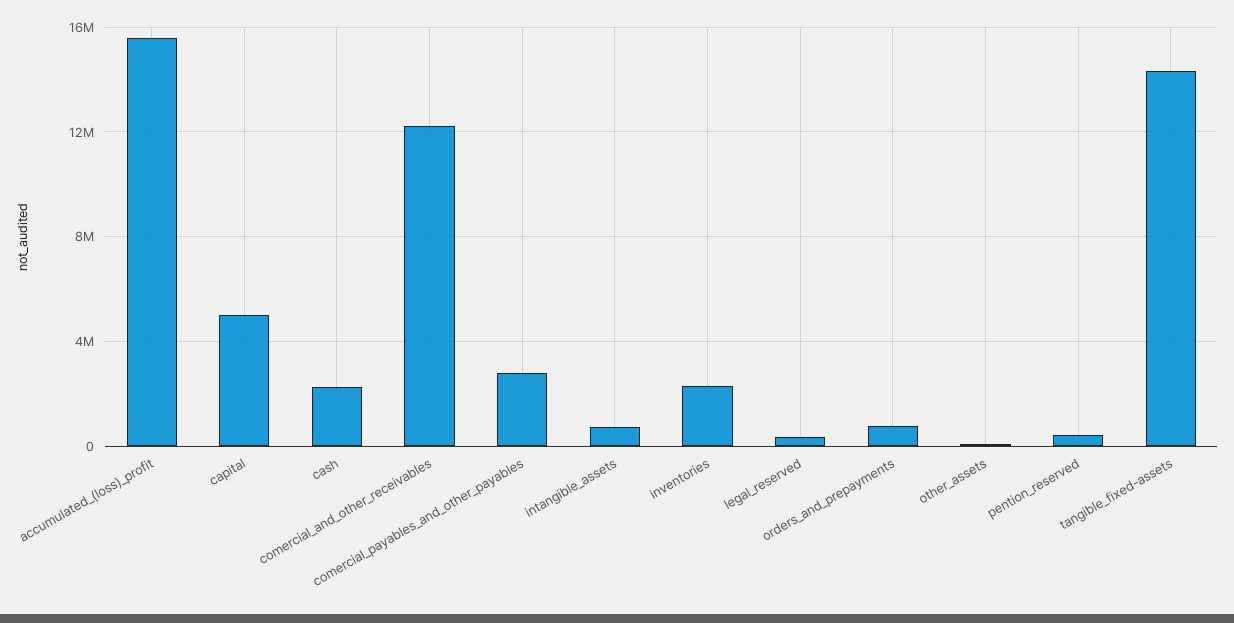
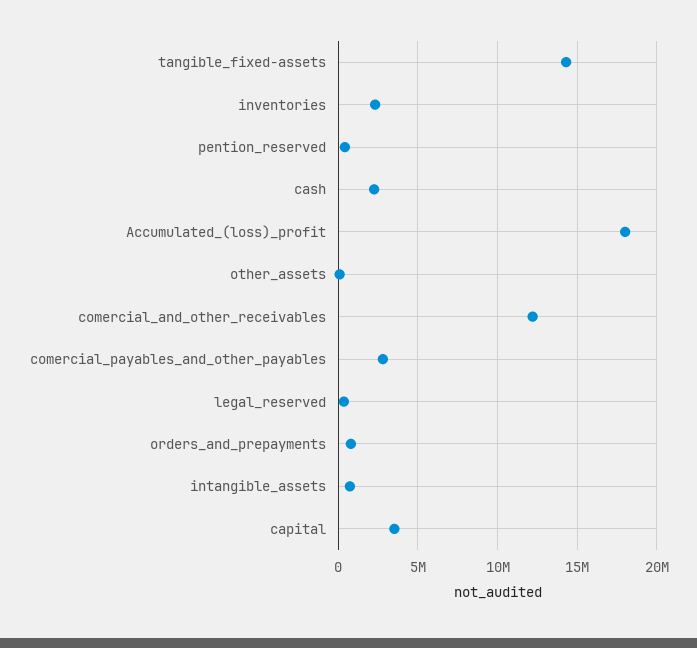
accumulated_(loss)_profit: 15500000 -> 18000000
capital: 5000000 -> 3500000

